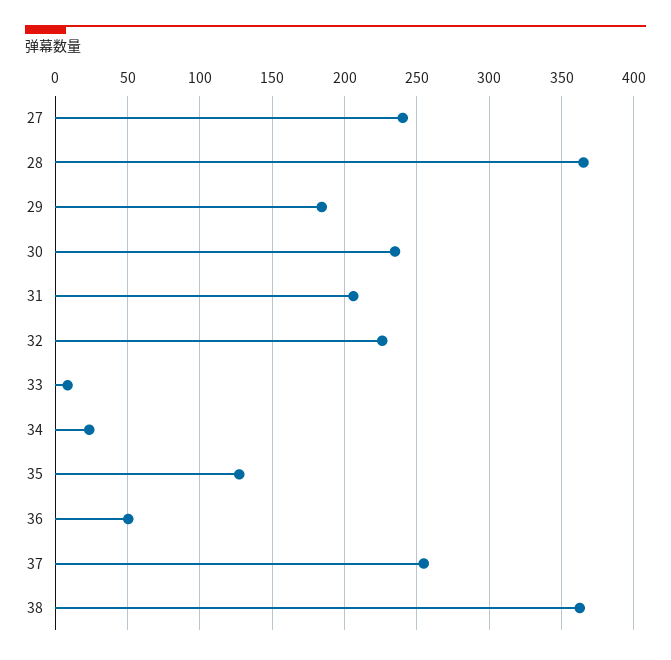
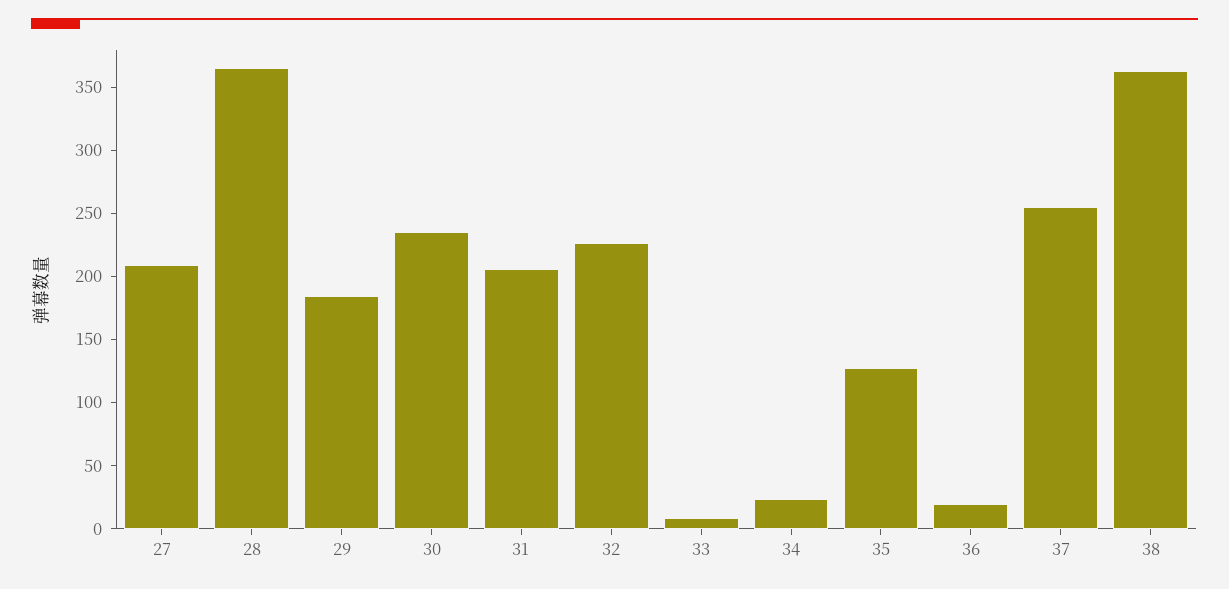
27: 240 -> 210
36: 50 -> 20

